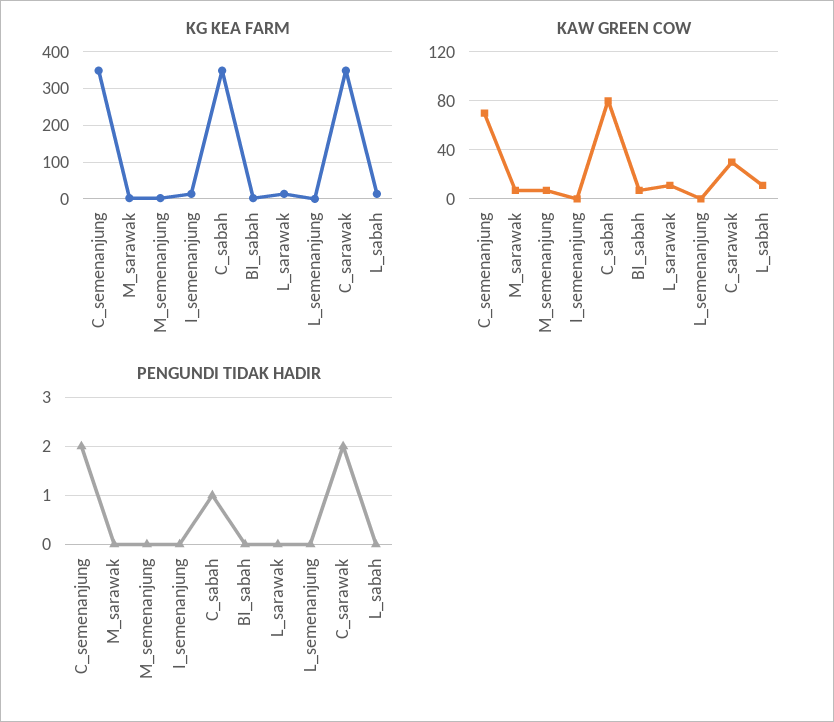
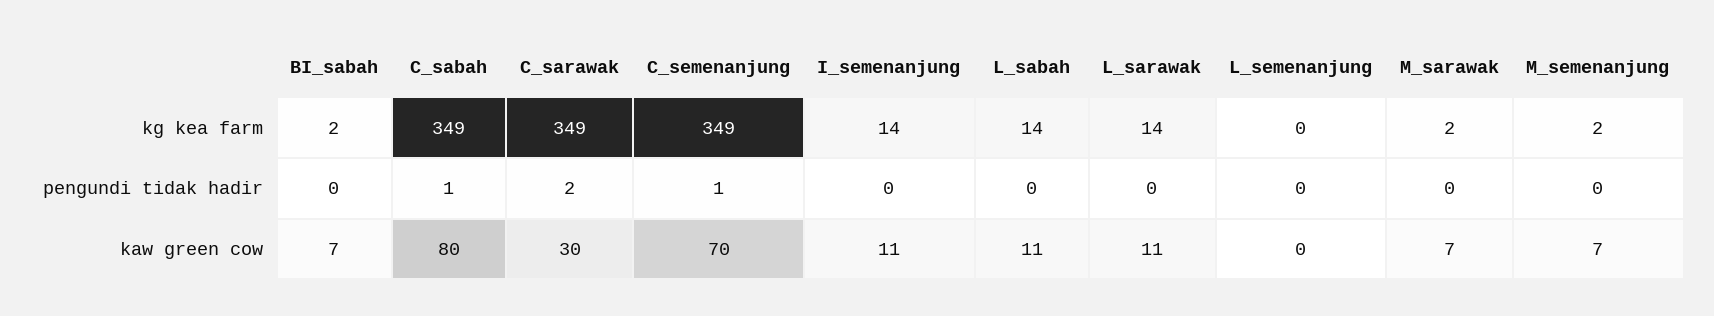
KAW GREEN COW, I_semenanjung: 0 -> 11
PENGUNDI TIDAK HADIR, C_semenanjung: 2 -> 1

